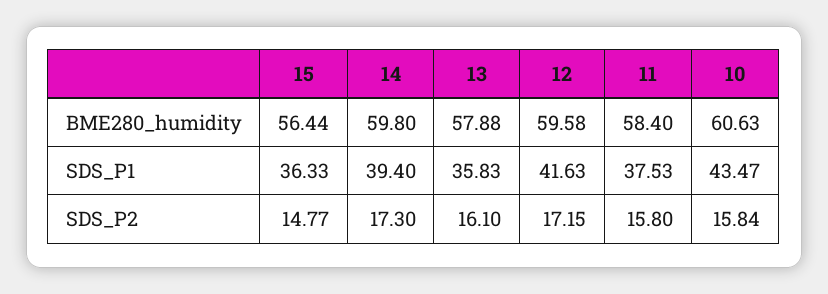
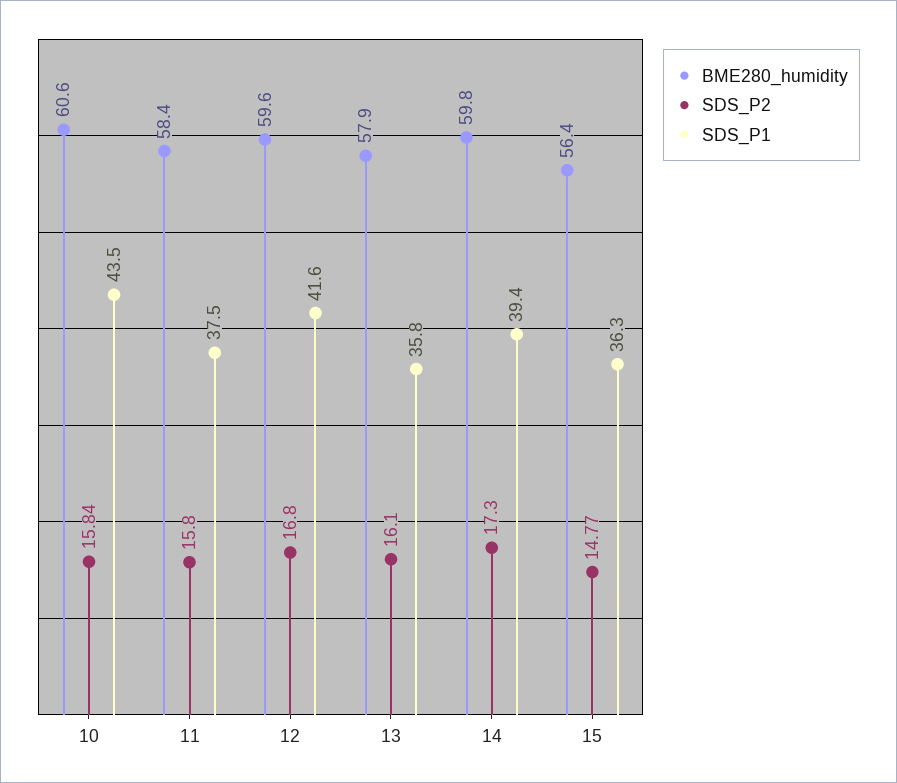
SDS_P2, 12: 17.15 -> 16.8

